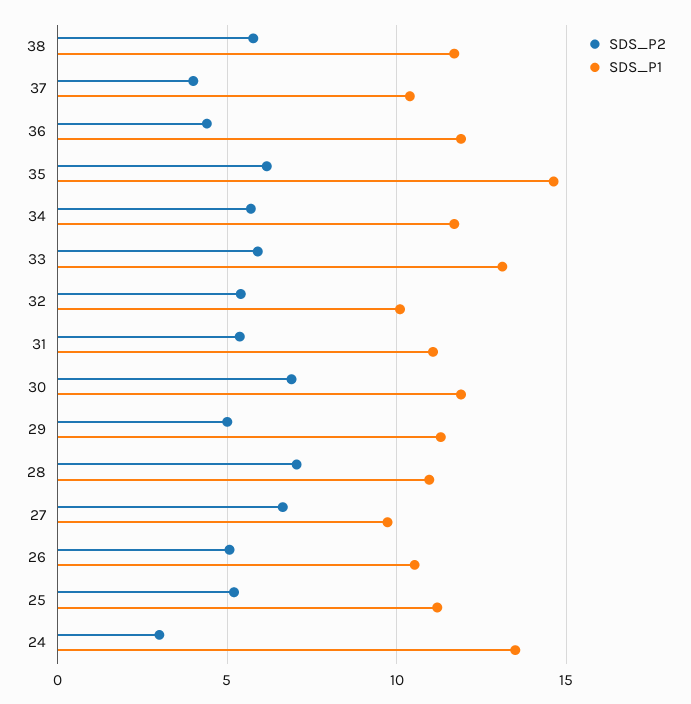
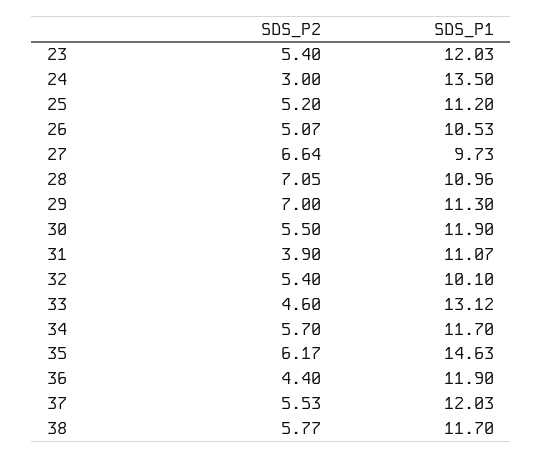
SDS_P2, 37: 4 -> 5.53
SDS_P1, 37: 10.5 -> 12.03
SDS_P2, 33: 6 -> 4.6
SDS_P2, 31: 5.5 -> 3.9
SDS_P2, 30: 7 -> 5.5
SDS_P2, 29: 5 -> 7
SDS_P2, 23: none -> 5.4
SDS_P1, 23: none -> 12.03

